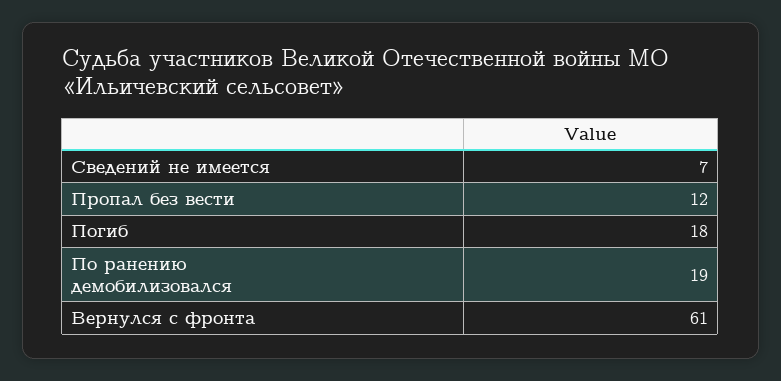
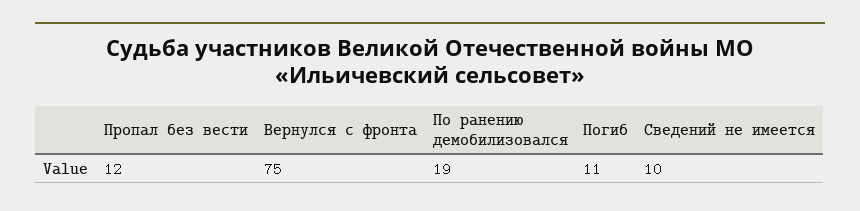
Сведений не имеется: 7 -> 10
Погиб: 18 -> 11
Вернулся с фронта: 61 -> 75

